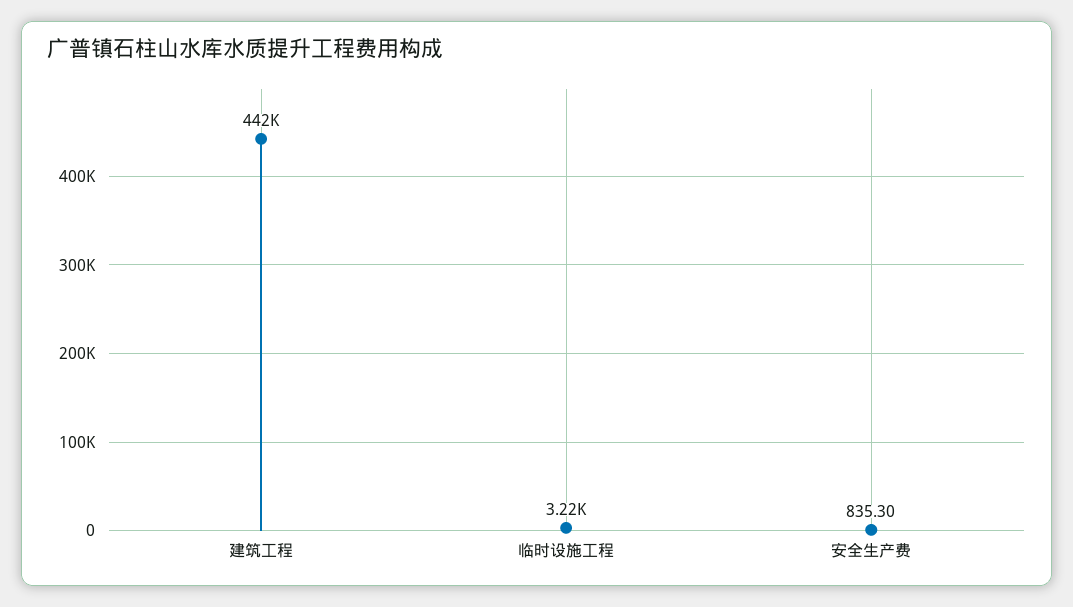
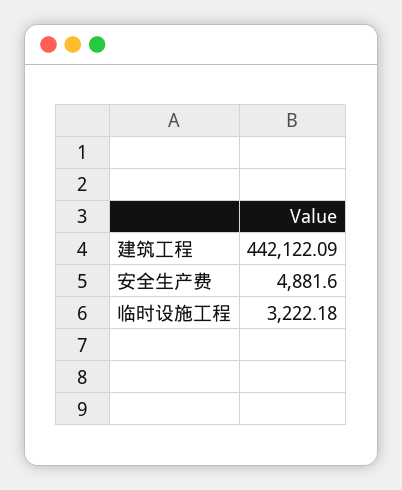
安全生产费: 835.3 -> 4881.6

